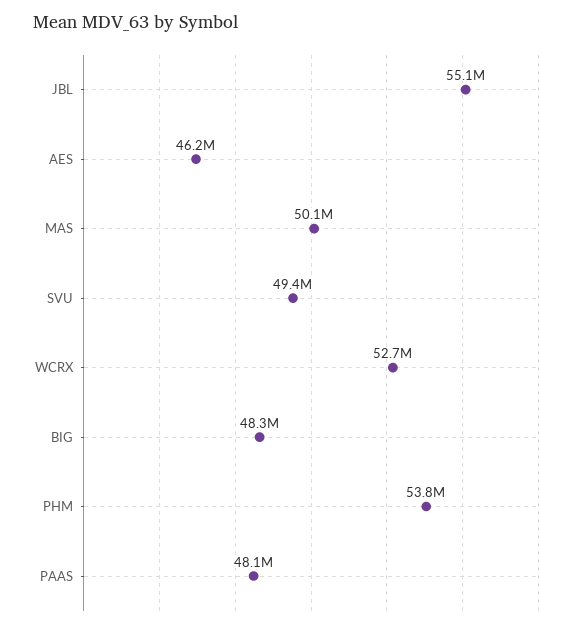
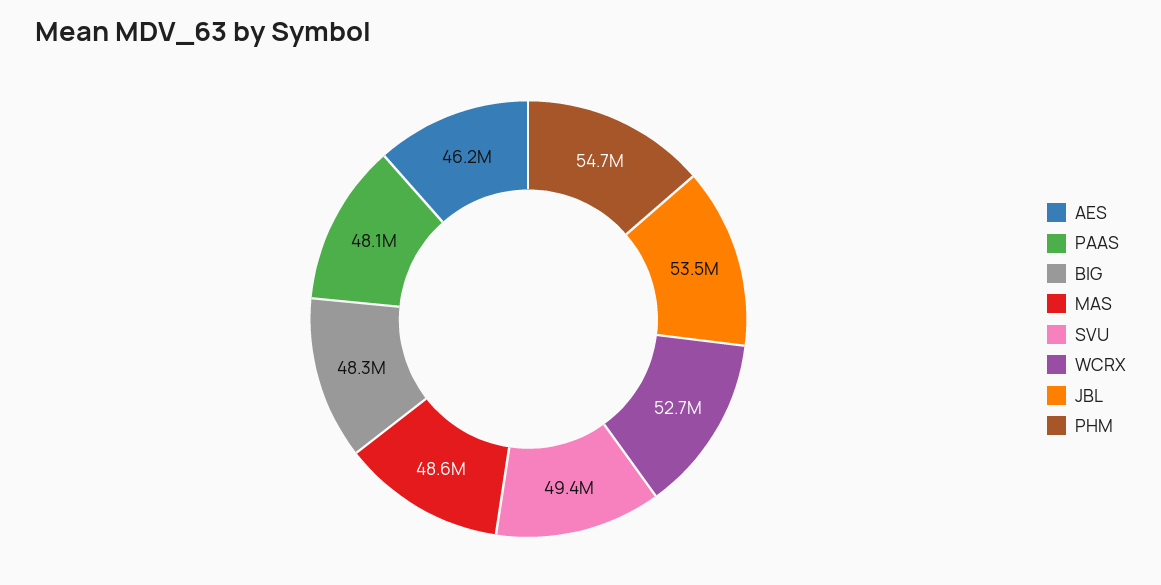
JBL: 55100000 -> 53500000
MAS: 50100000 -> 48600000
PHM: 53800000 -> 54700000

